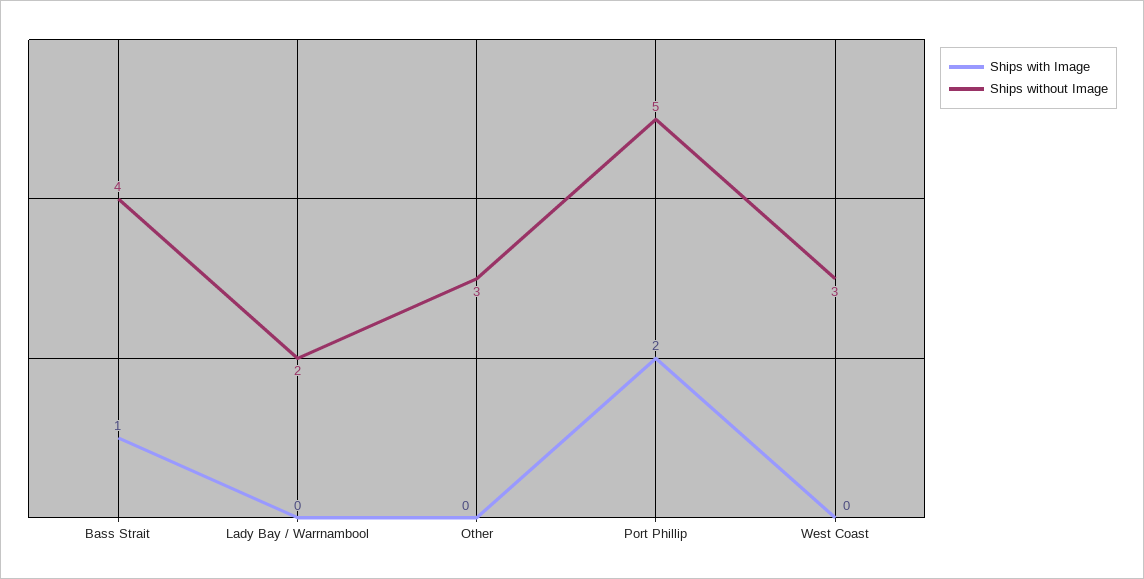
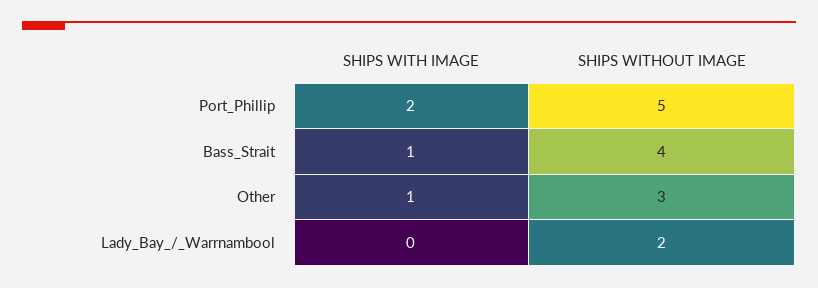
Ships with Image, Other: 0 -> 1
Ships with Image, West Coast: 0 -> none
Ships without Image, West Coast: 3 -> none

